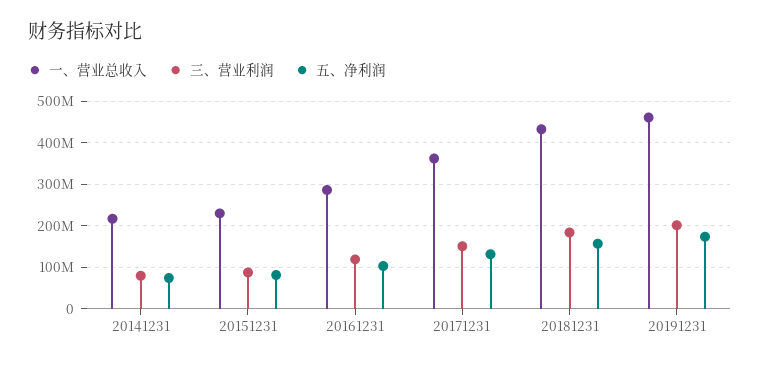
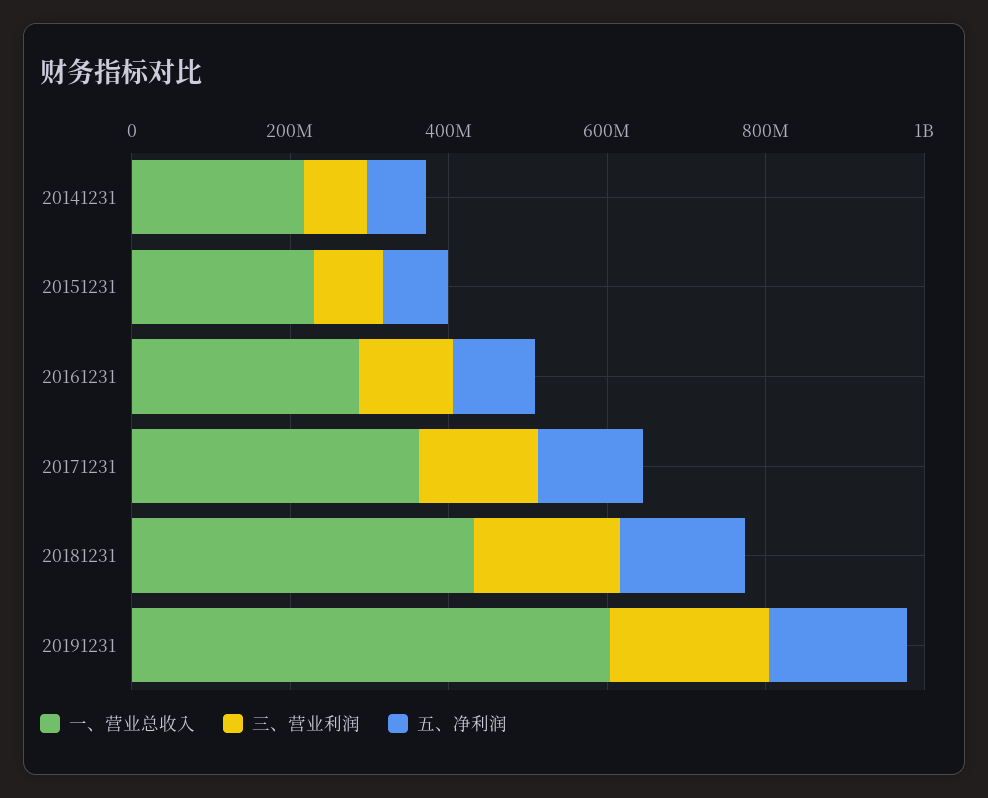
一、营业总收入, 20191231: 460000000 -> 600000000

